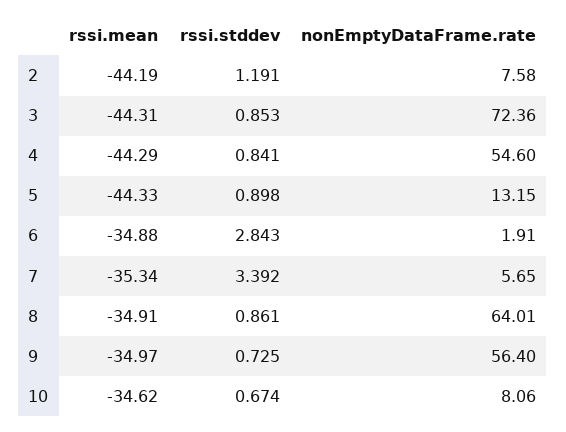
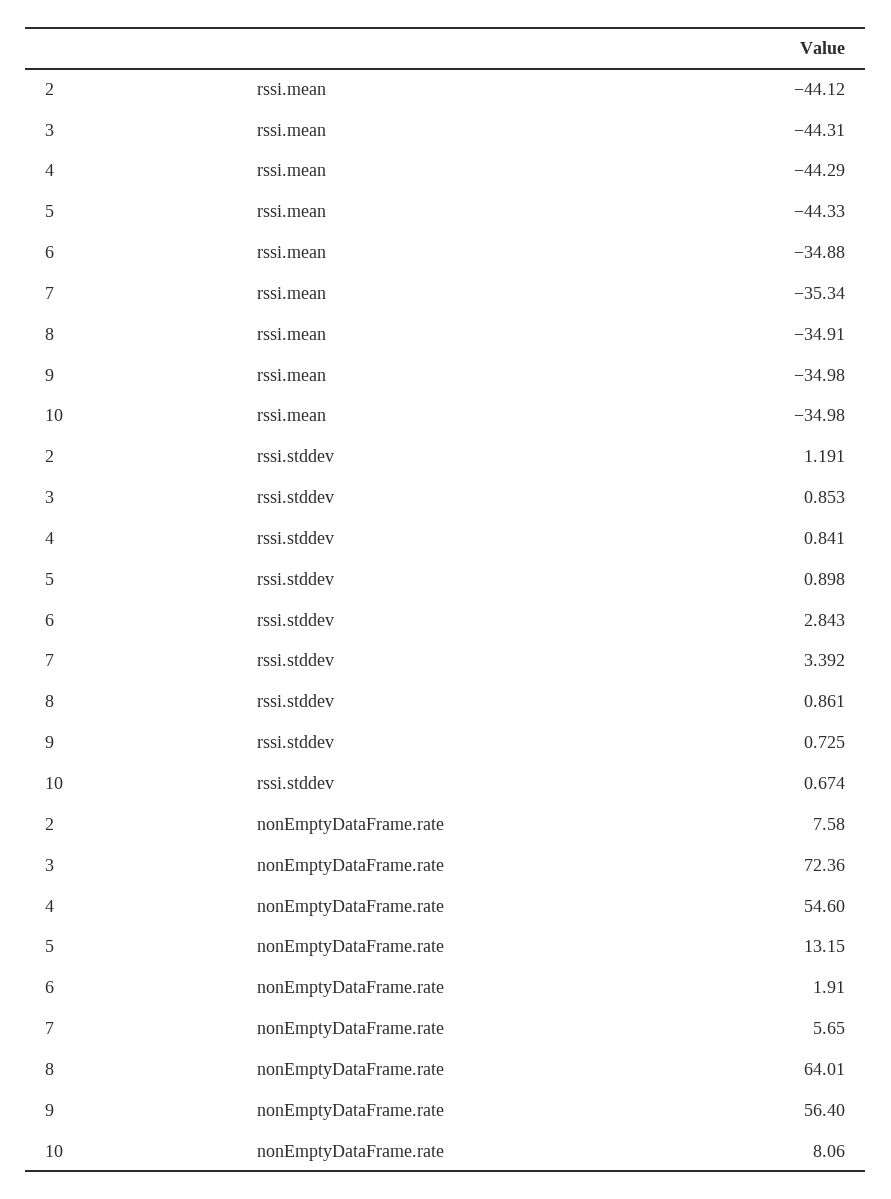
rssi.mean, 2: -44.19 -> -44.12
rssi.mean, 9: -34.97 -> -34.98
rssi.mean, 10: -34.62 -> -34.98

